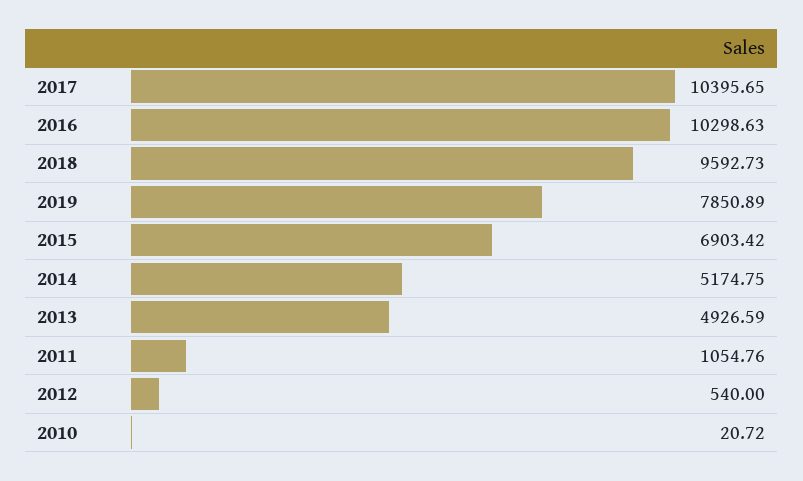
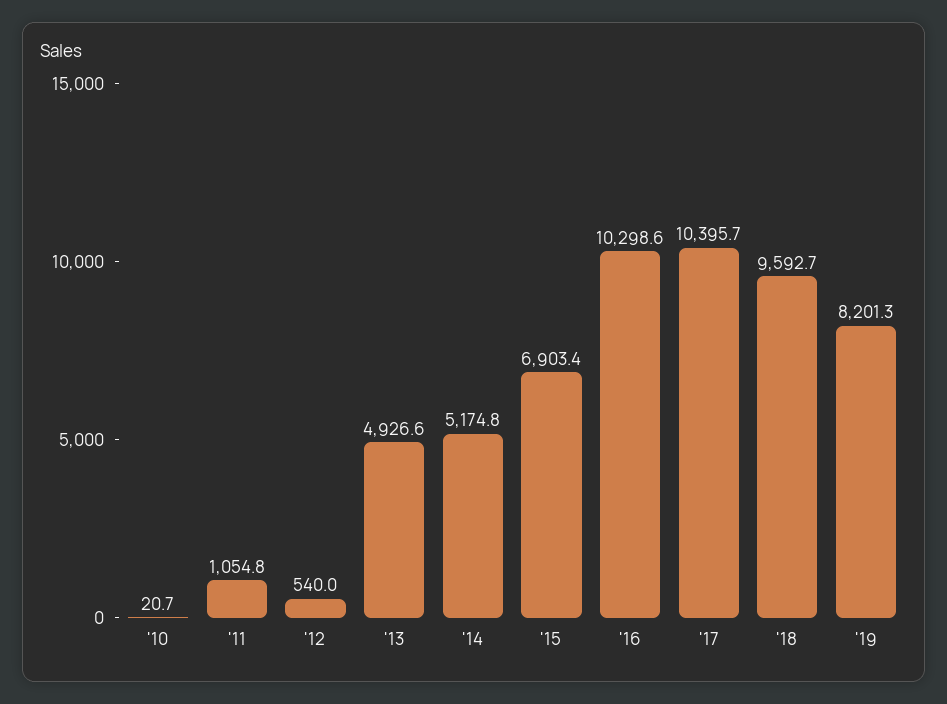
2019: 7850.89 -> 8201.3

